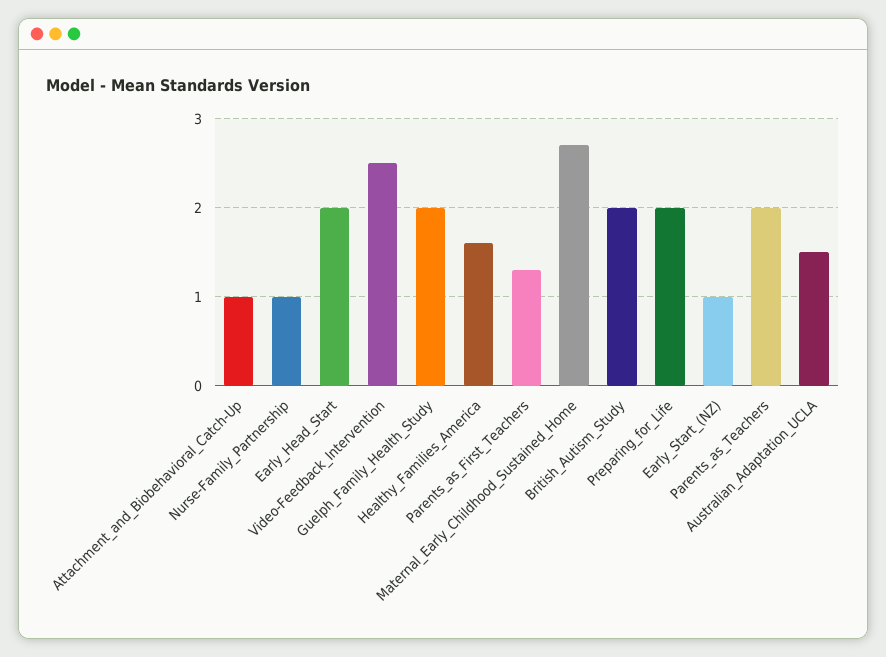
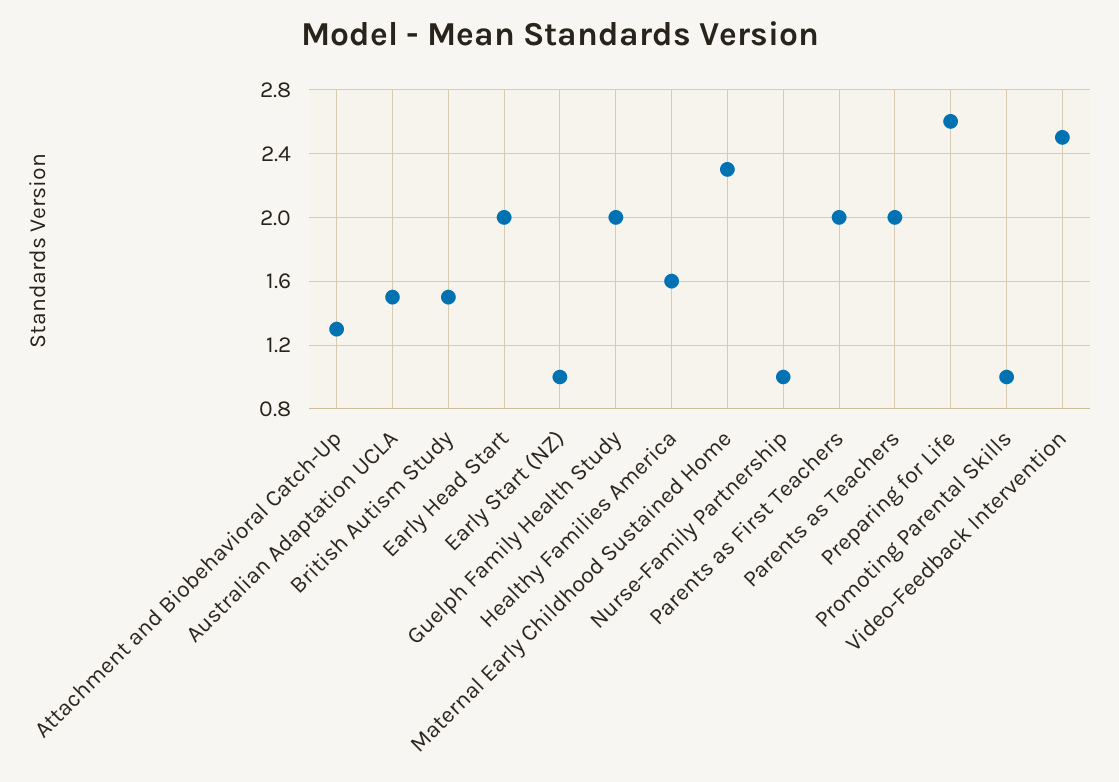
Attachment_and_Biobehavioral_Catch-Up: 1 -> 1.3
Parents_as_First_Teachers: 1.3 -> 2
Maternal_Early_Childhood_Sustained_Home: 2.7 -> 2.3
British_Autism_Study: 2 -> 1.5
Preparing_for_Life: 2 -> 2.6
Promoting Parental Skills: none -> 1

